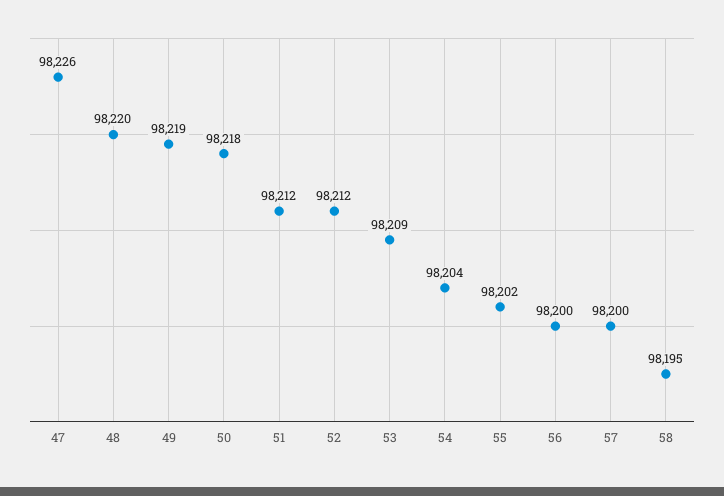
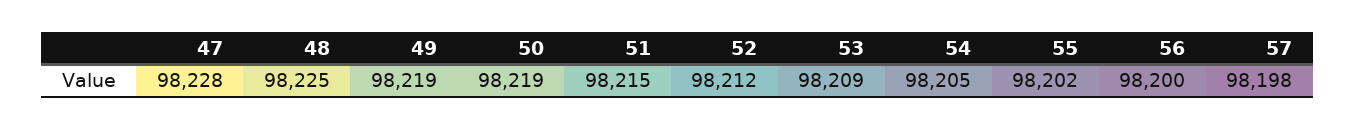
47: 98226 -> 98228
48: 98220 -> 98225
50: 98218 -> 98219
51: 98212 -> 98215
54: 98204 -> 98205
57: 98200 -> 98198
58: 98195 -> none

